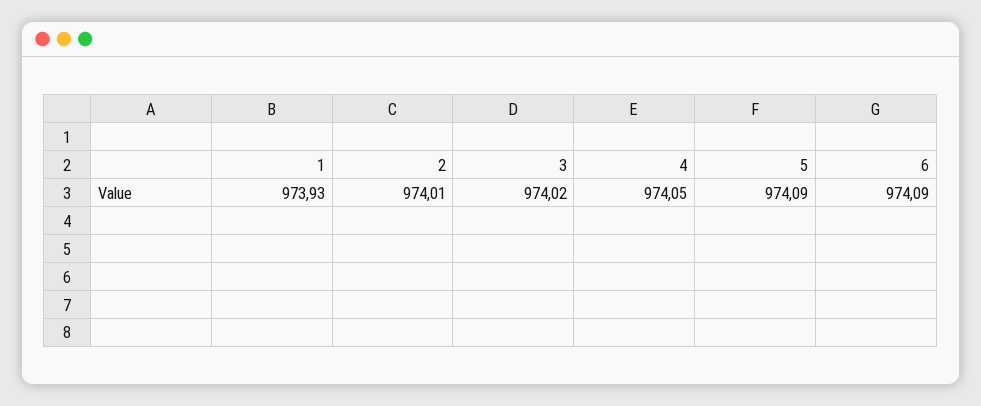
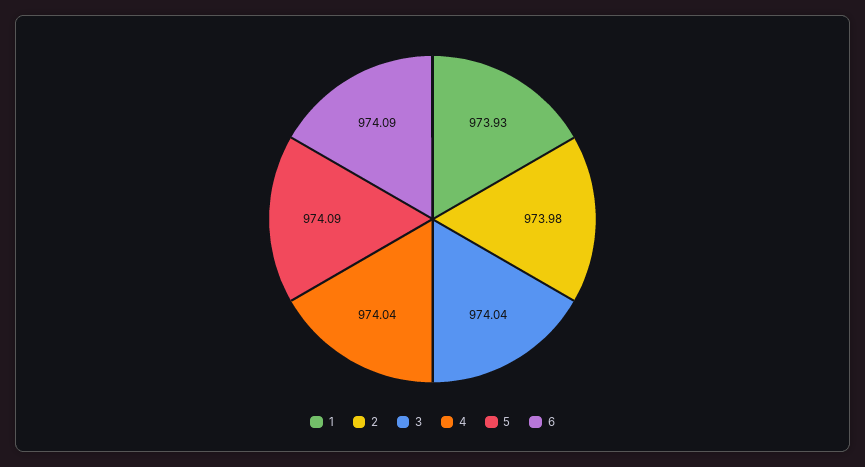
2: 974.01 -> 973.98
3: 974.02 -> 974.04
4: 974.05 -> 974.04

